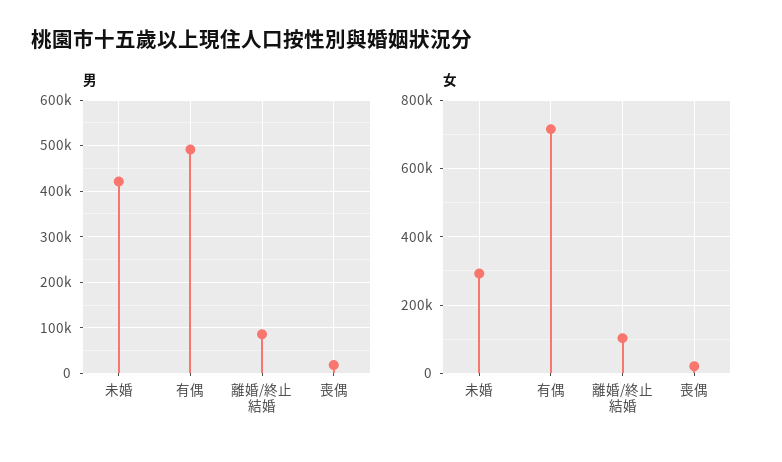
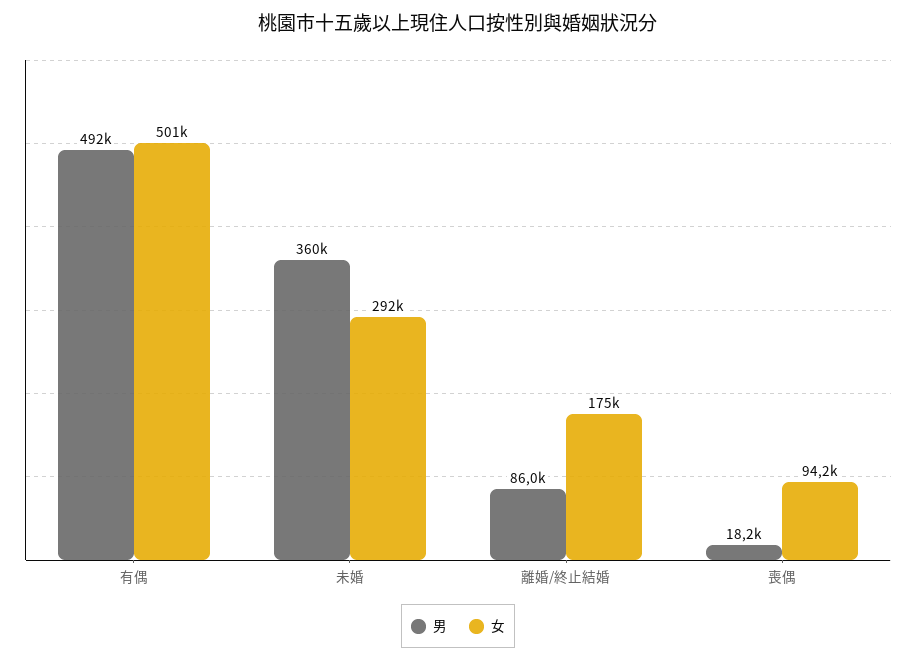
男, 未婚: 420000 -> 360000
女, 有偶: 720000 -> 501000
女, 離婚/終止結婚: 100000 -> 175000
女, 喪偶: 20000 -> 94200

